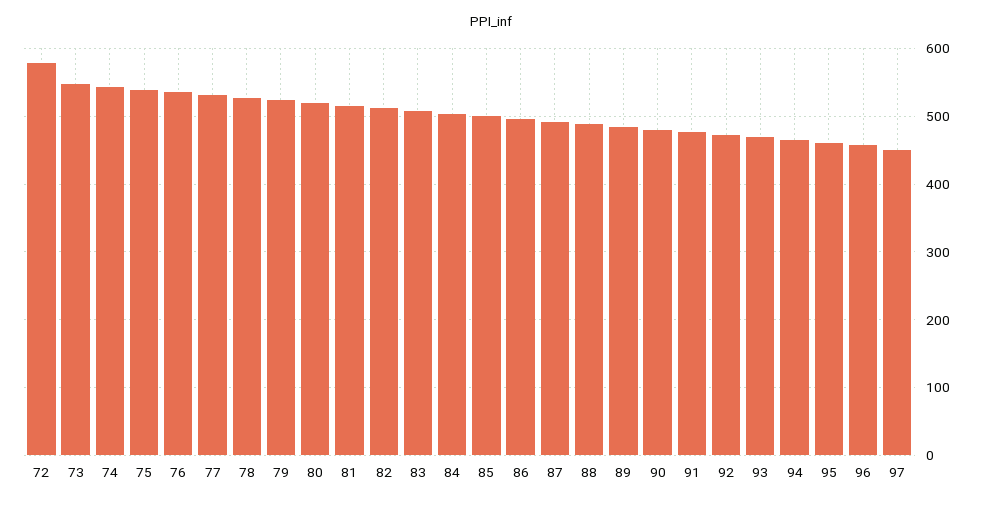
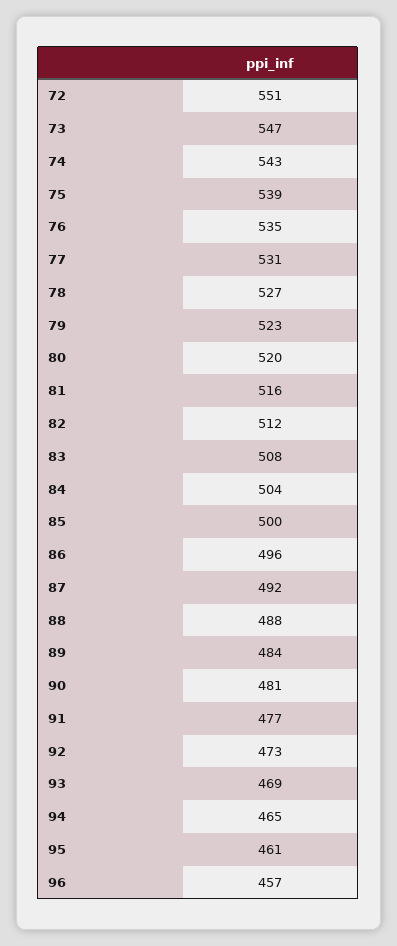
72: 580 -> 551
97: 450 -> none

